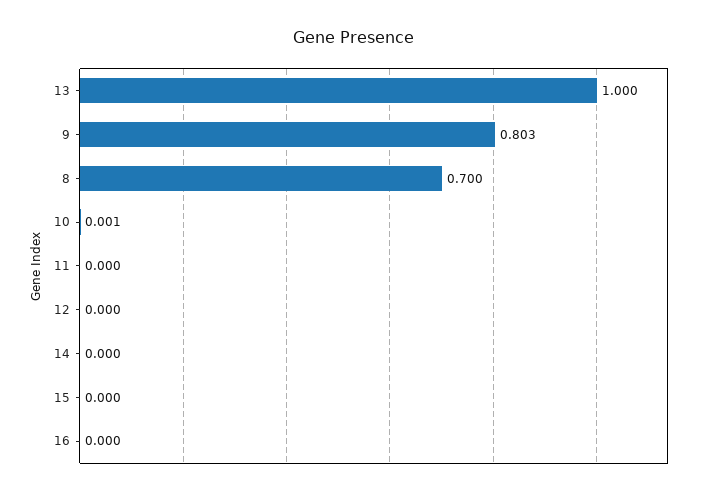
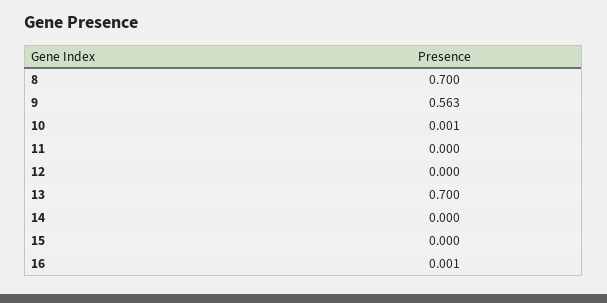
13: 1 -> 0.7
9: 0.803 -> 0.563
16: 0 -> 0.001

